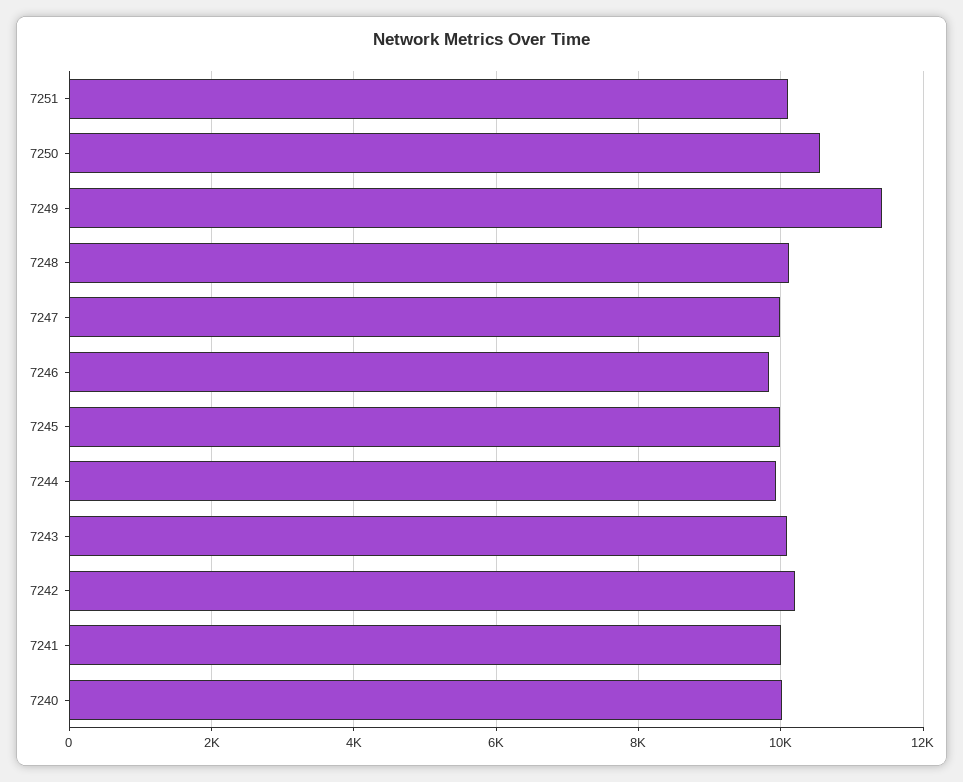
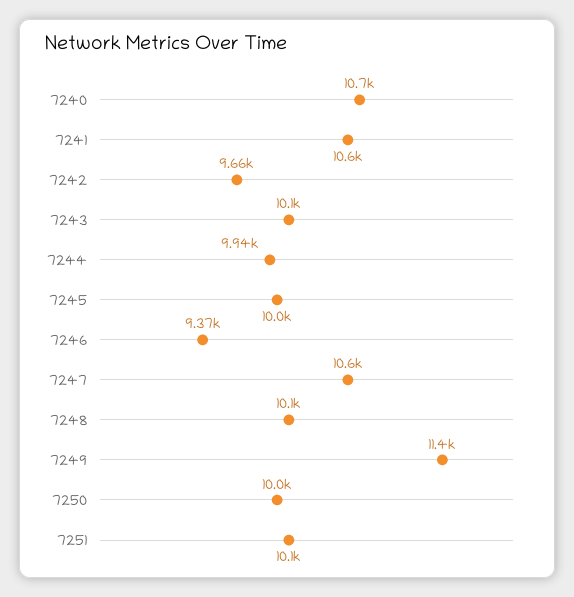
7250: 10600 -> 10000
7247: 10000 -> 10600
7246: 9800 -> 9370
7242: 10200 -> 9660
7241: 10000 -> 10600
7240: 10000 -> 10700

